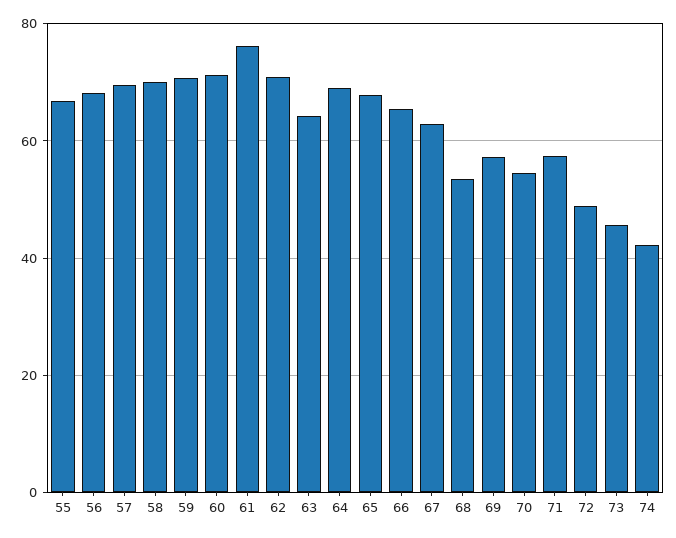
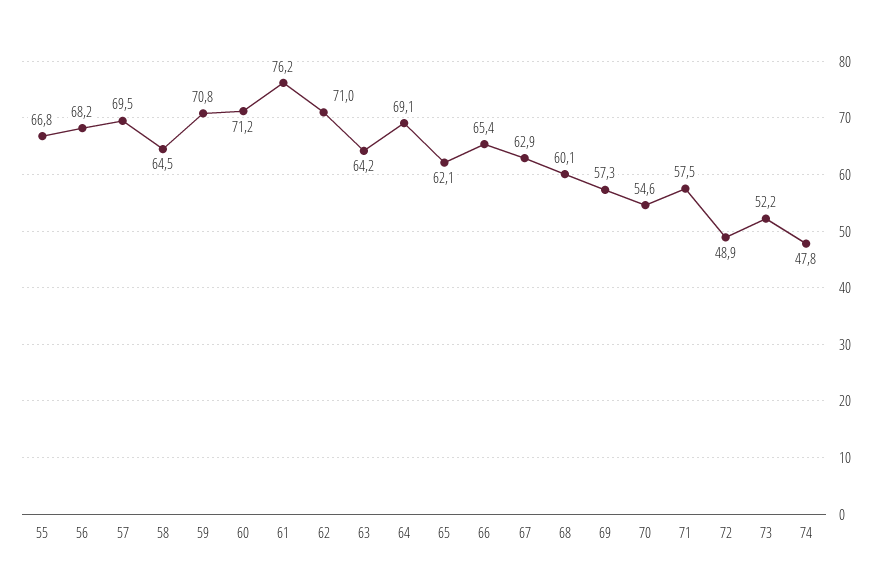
58: 70 -> 64.5
65: 68 -> 62.1
68: 54 -> 60.1
73: 46 -> 52.2
74: 42 -> 47.8

